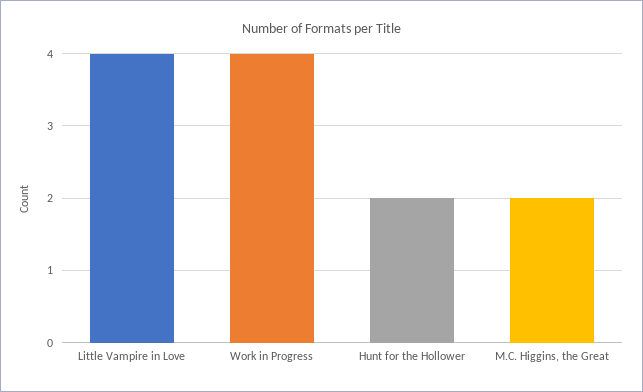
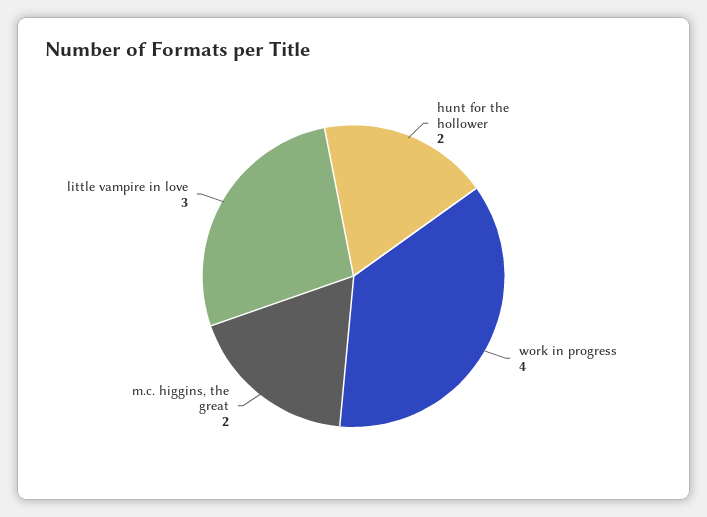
Little Vampire in Love: 4 -> 3

